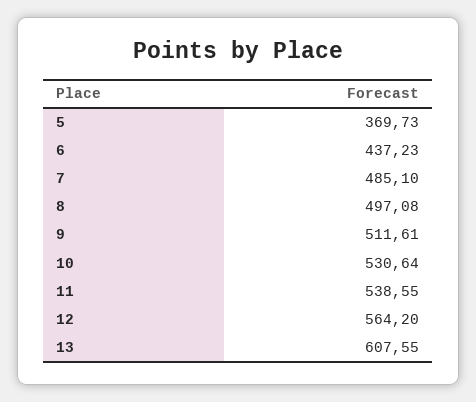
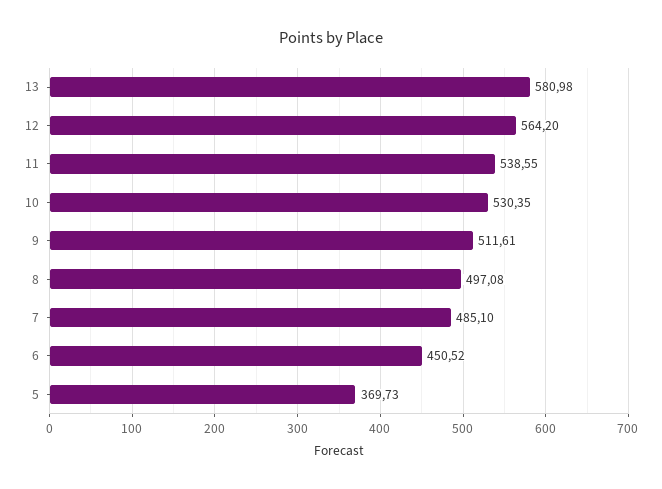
6: 437.23 -> 450.52
10: 530.64 -> 530.35
13: 607.55 -> 580.98

